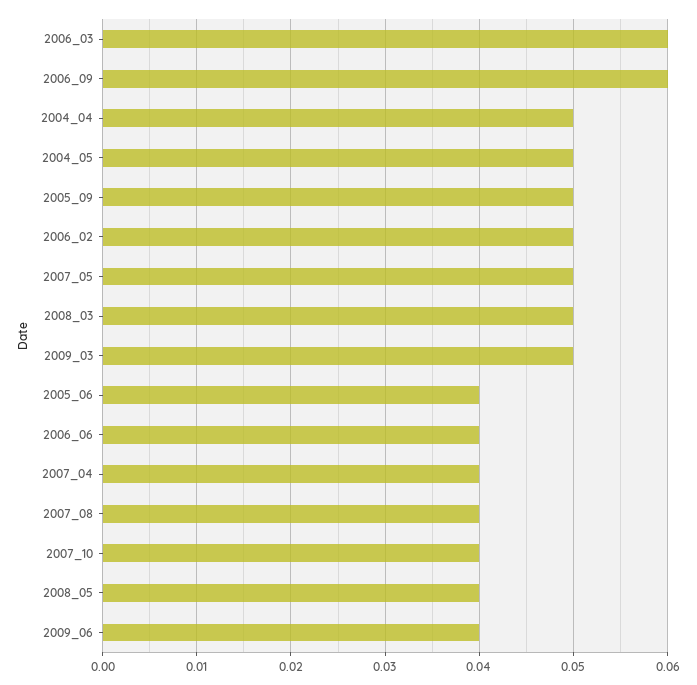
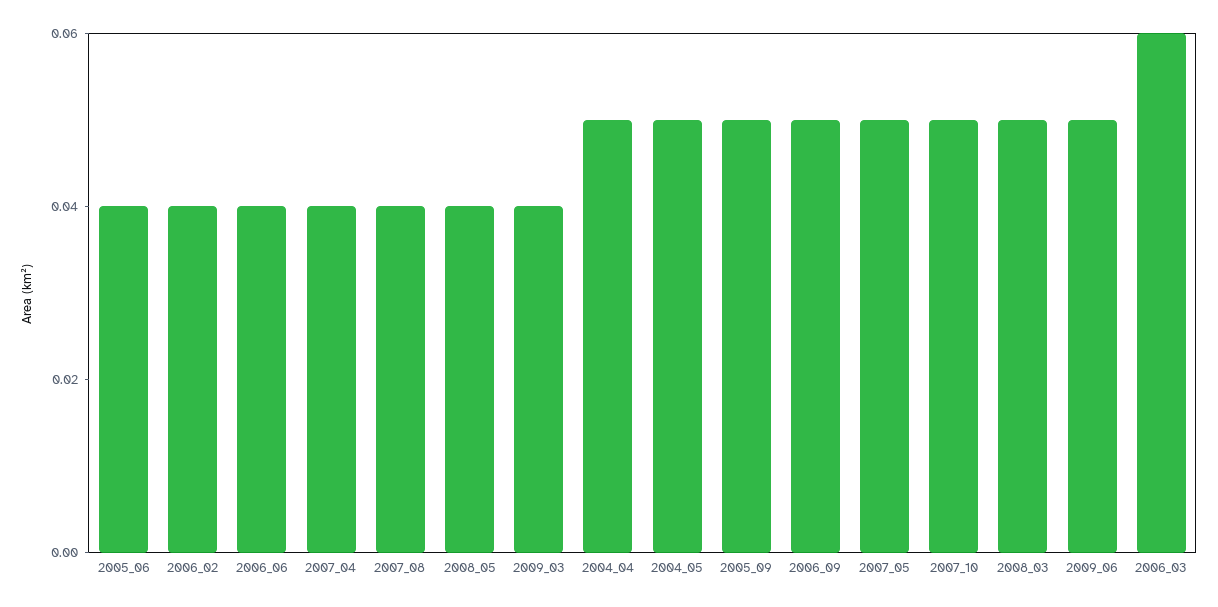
2006_09: 0.06 -> 0.05
2006_02: 0.05 -> 0.04
2009_03: 0.05 -> 0.04
2007_10: 0.04 -> 0.05
2009_06: 0.04 -> 0.05

